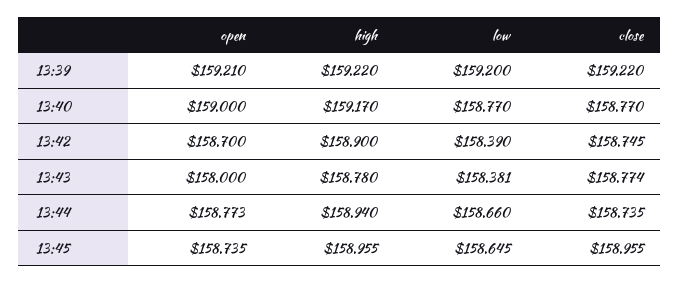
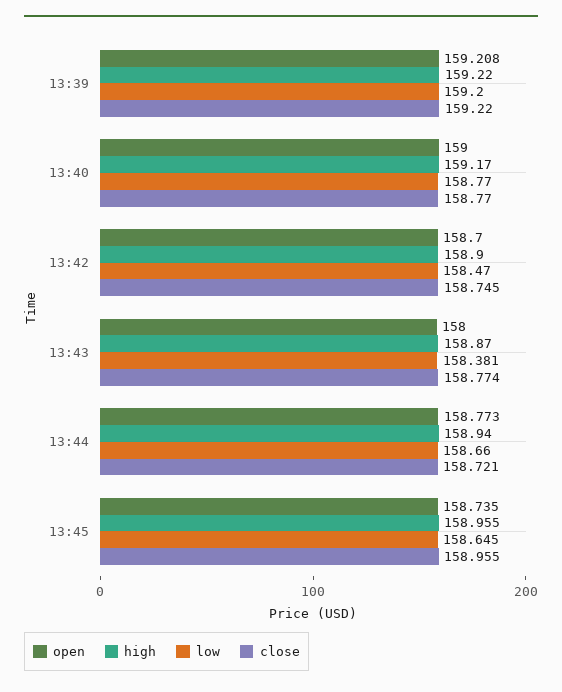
open, 13:39: 159.21 -> 159.208
low, 13:42: 158.39 -> 158.47
high, 13:43: 158.78 -> 158.87
close, 13:44: 158.735 -> 158.721

